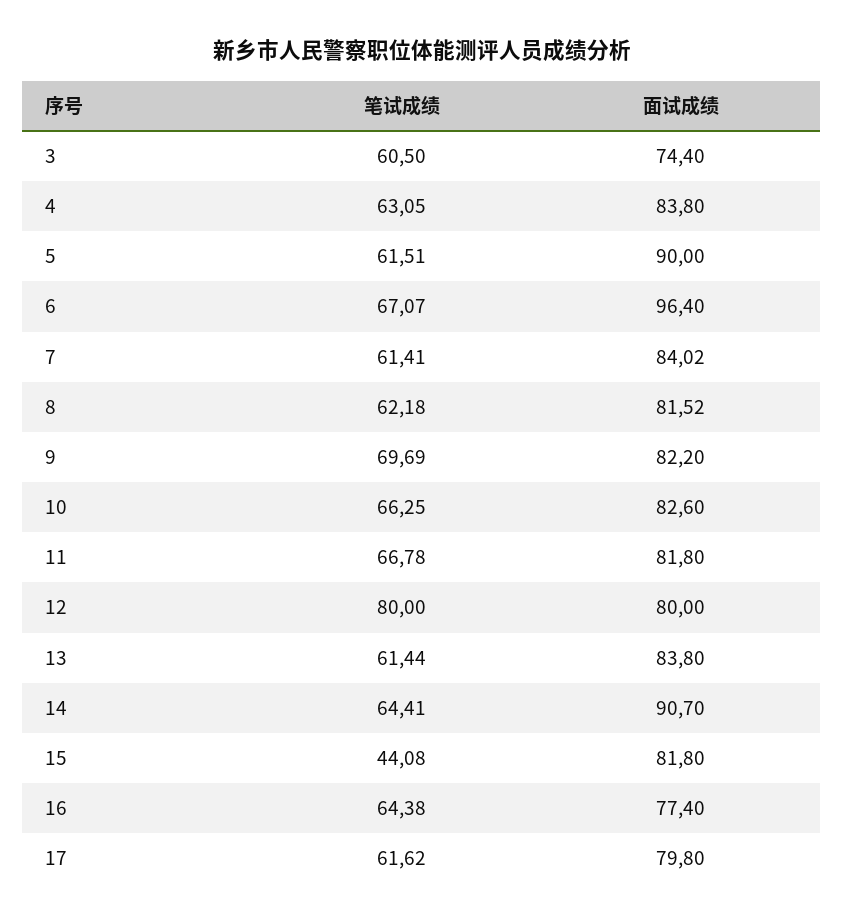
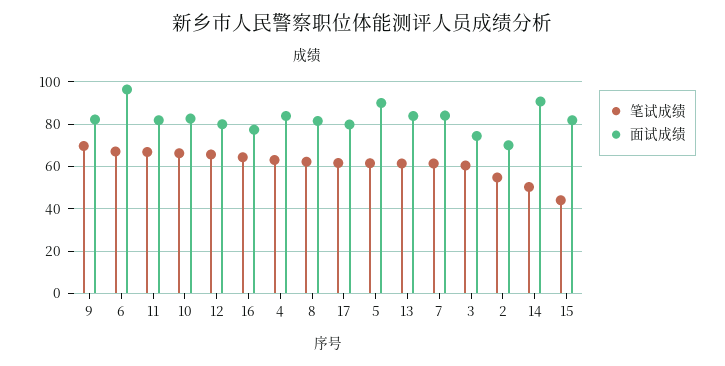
笔试成绩, 12: 80 -> 65
笔试成绩, 14: 64.41 -> 50
笔试成绩, 2: none -> 55
面试成绩, 2: none -> 70

